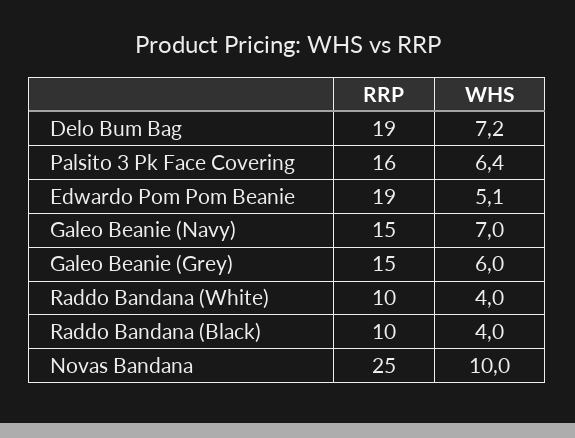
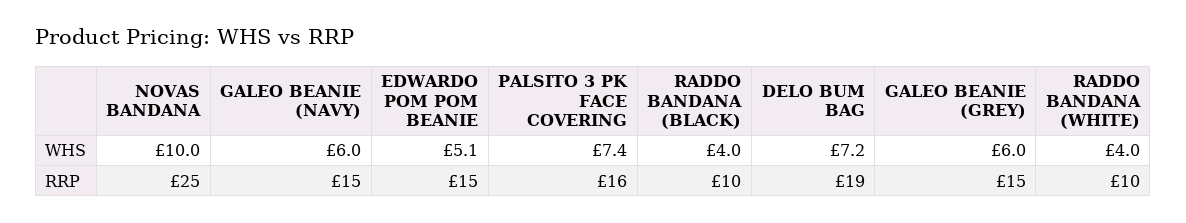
WHS, Palsito 3 Pk Face Covering: 6.4 -> 7.4
RRP, Edwardo Pom Pom Beanie: 19 -> 15
WHS, Galeo Beanie (Navy): 7 -> 6

